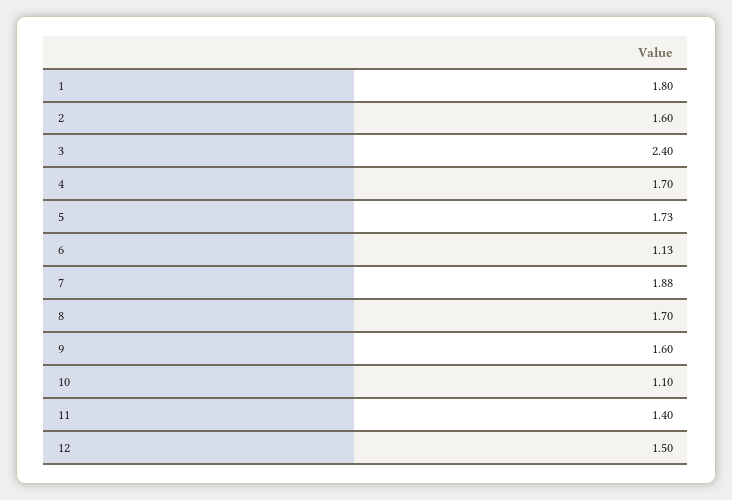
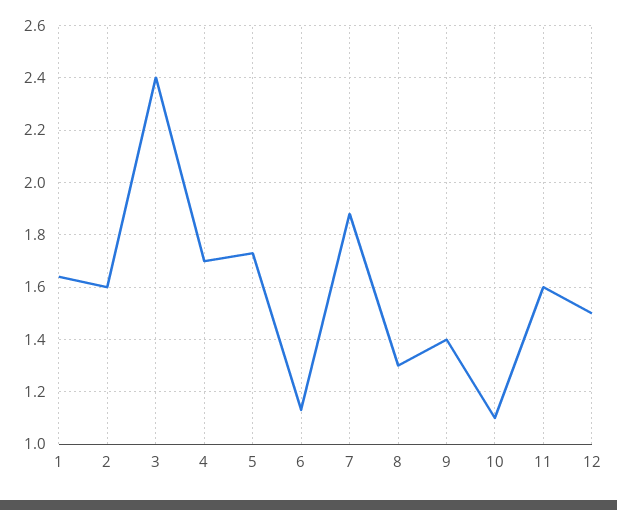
1: 1.8 -> 1.65
8: 1.7 -> 1.3
9: 1.6 -> 1.4
11: 1.4 -> 1.6

